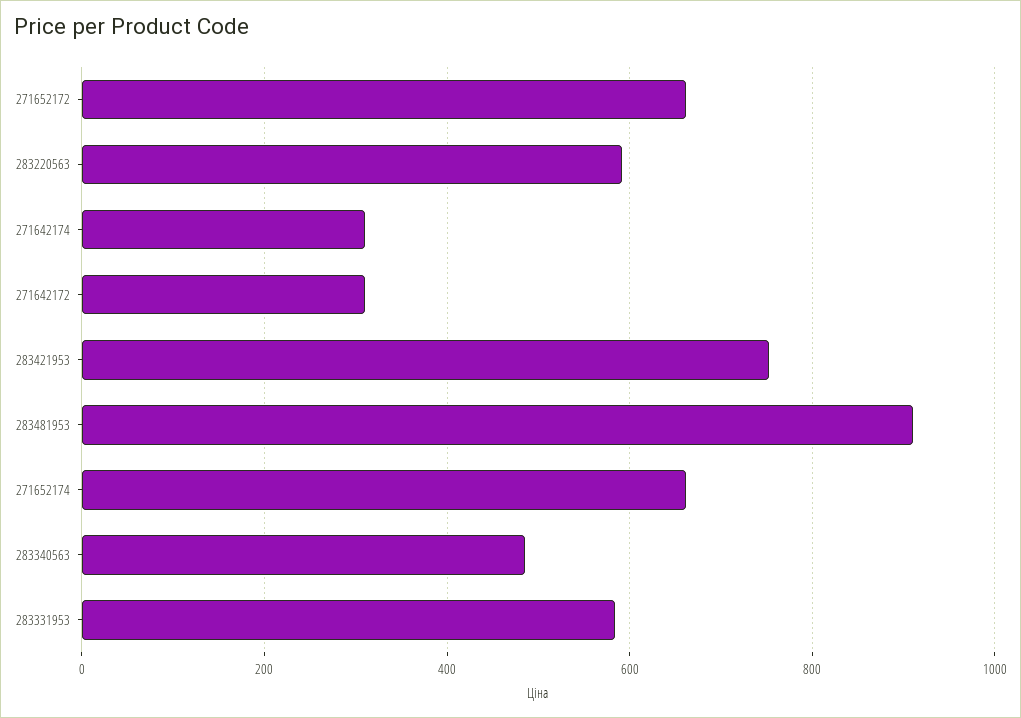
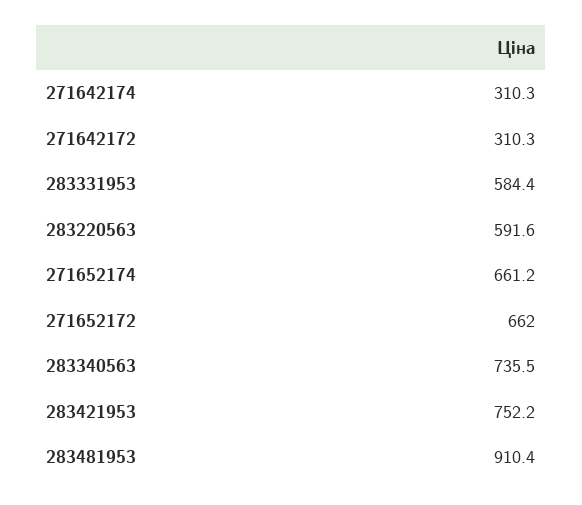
283340563: 480 -> 735.5

